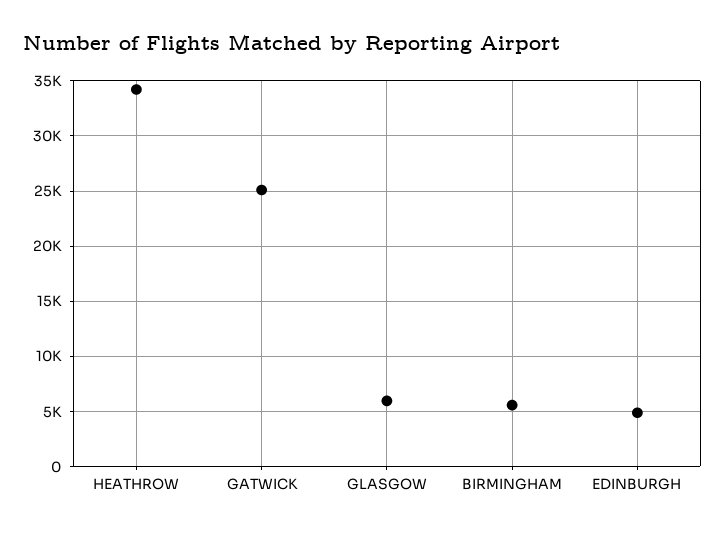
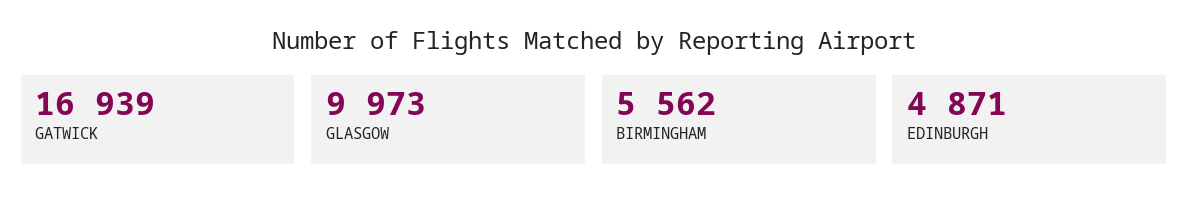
HEATHROW: 34000 -> none
GATWICK: 25000 -> 16939
GLASGOW: 6000 -> 9973

